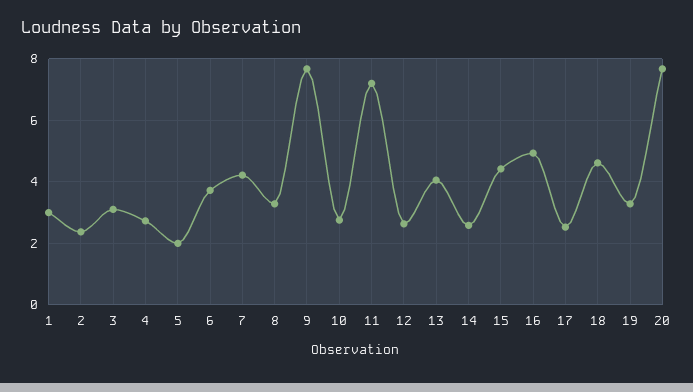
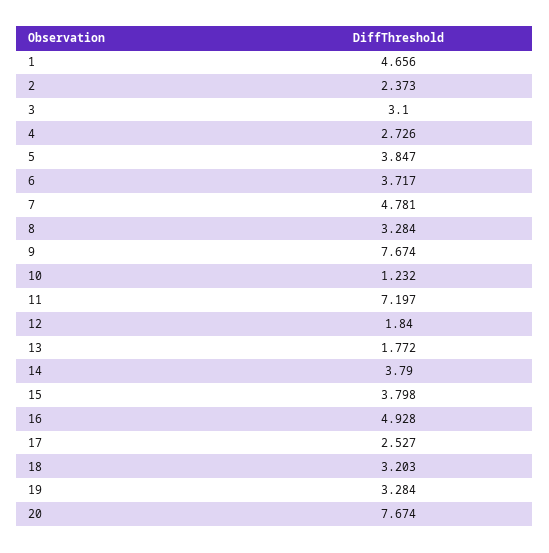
1: 3 -> 4.656
5: 2 -> 3.847
7: 4.2 -> 4.781
10: 2.8 -> 1.232
12: 2.6 -> 1.84
13: 4 -> 1.772
14: 2.6 -> 3.79
15: 4.4 -> 3.798
18: 4.6 -> 3.203

